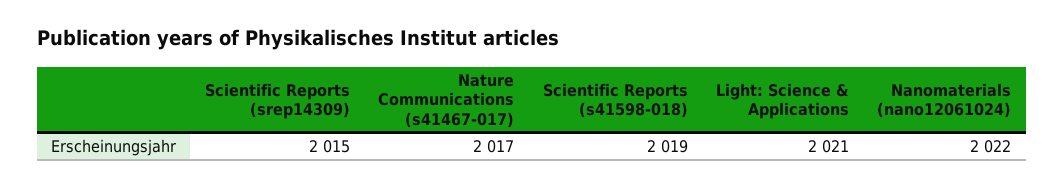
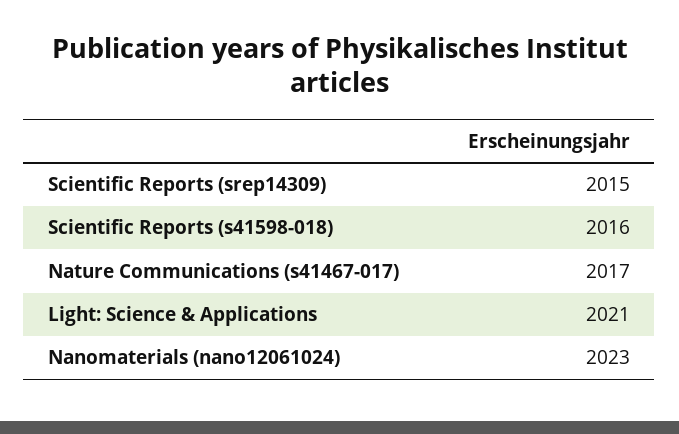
Scientific Reports (s41598-018): 2019 -> 2016
Nanomaterials (nano12061024): 2022 -> 2023

